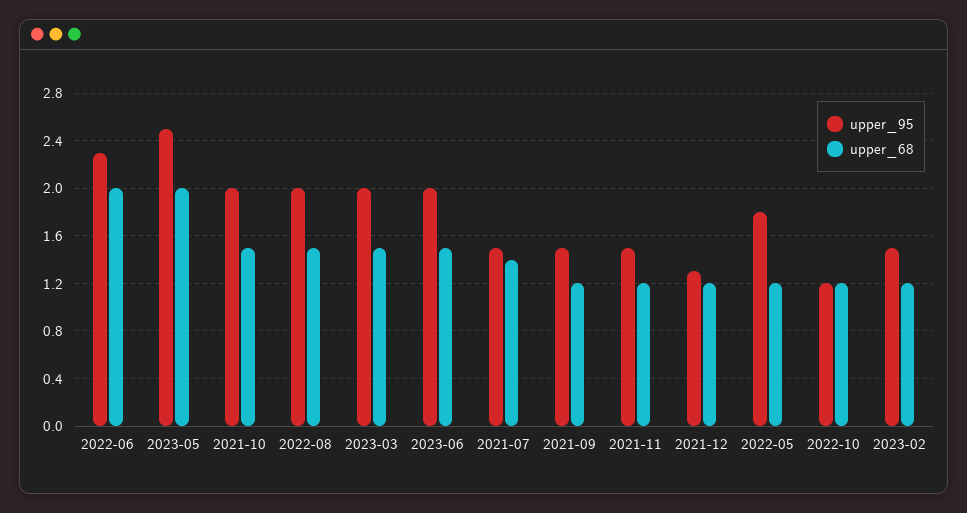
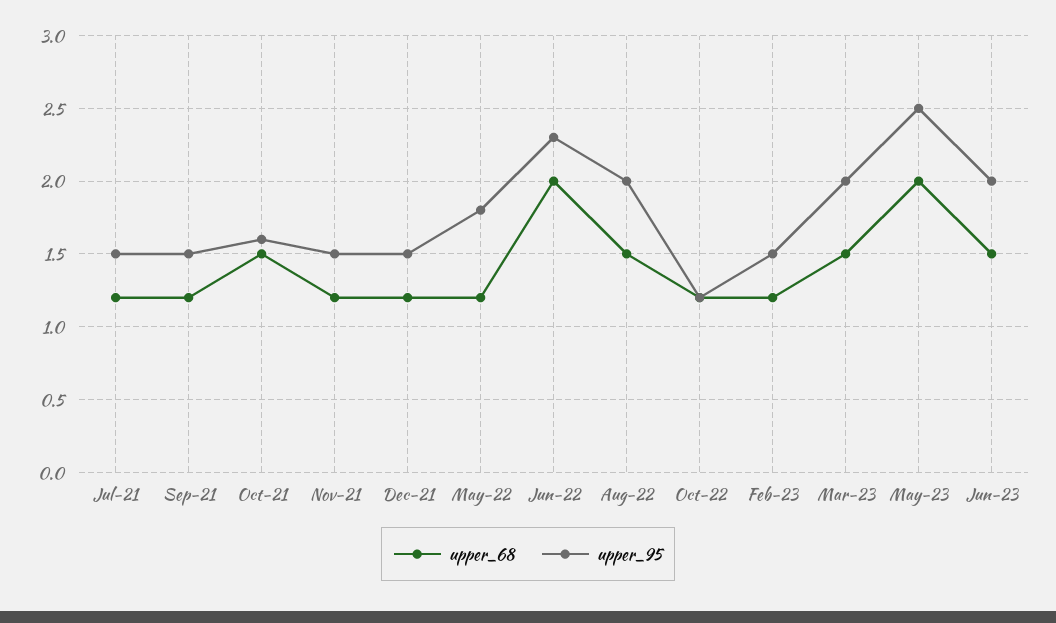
upper_95, 2021-10: 2 -> 1.6
upper_68, 2021-07: 1.4 -> 1.2
upper_95, 2021-12: 1.3 -> 1.5

